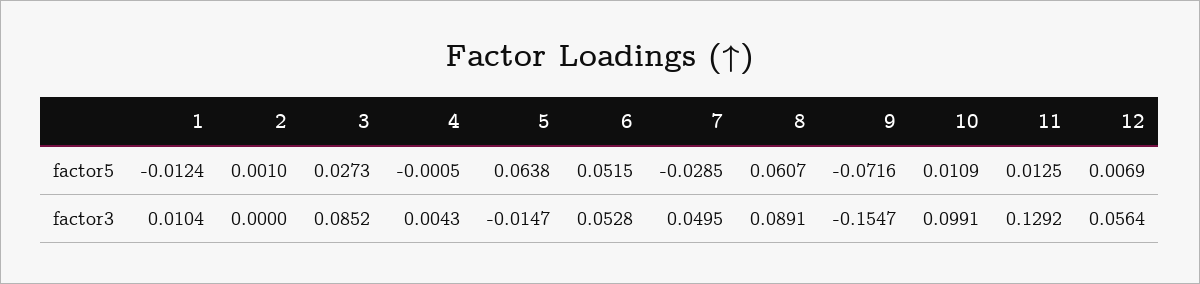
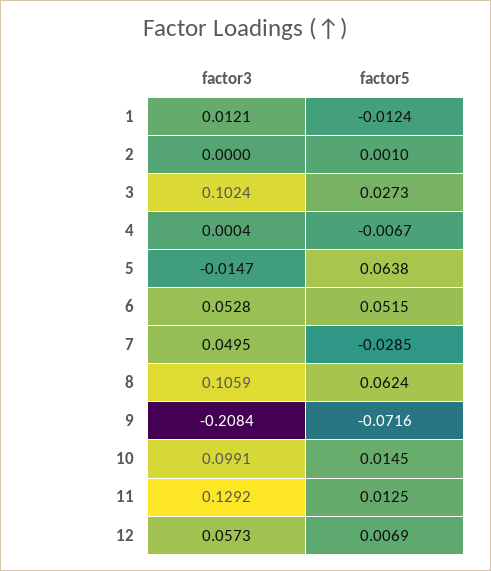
4, factor5: -0.0005 -> -0.0067
8, factor5: 0.0607 -> 0.0624
10, factor5: 0.0109 -> 0.0145
1, factor3: 0.0104 -> 0.0121
3, factor3: 0.0852 -> 0.1024
4, factor3: 0.0043 -> 0.0004
8, factor3: 0.0891 -> 0.1059
9, factor3: -0.1547 -> -0.2084
12, factor3: 0.0564 -> 0.0573

